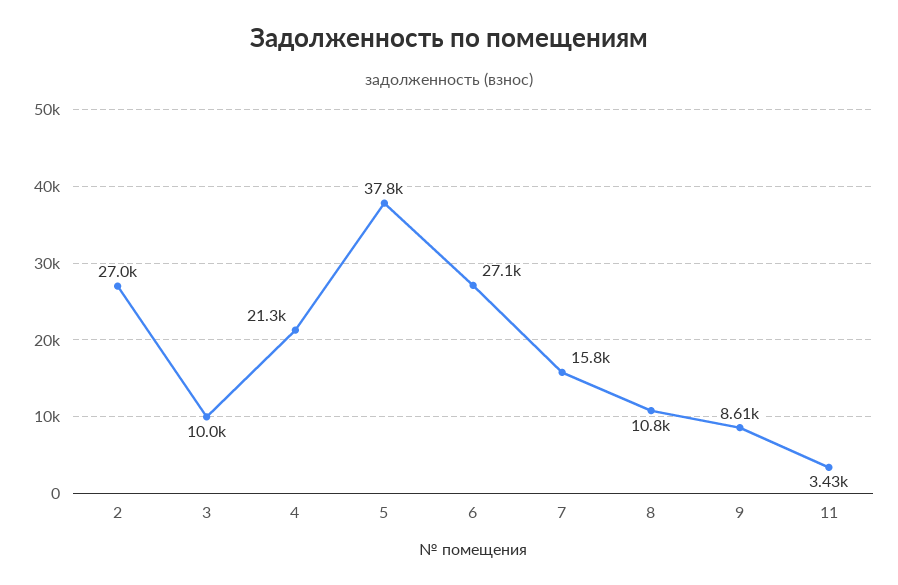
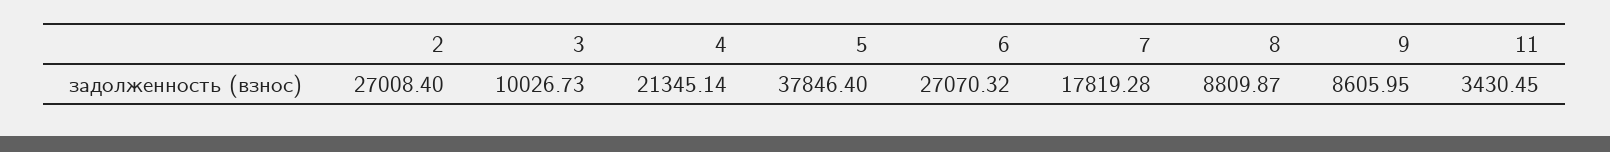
7: 15800 -> 17819.28
8: 10800 -> 8809.87

